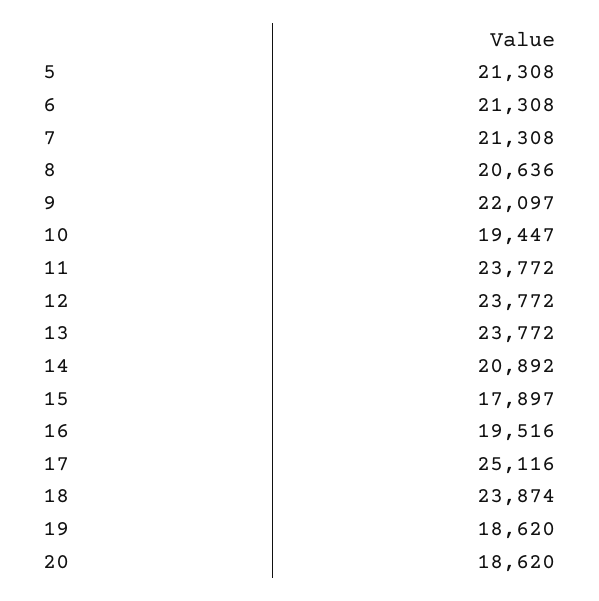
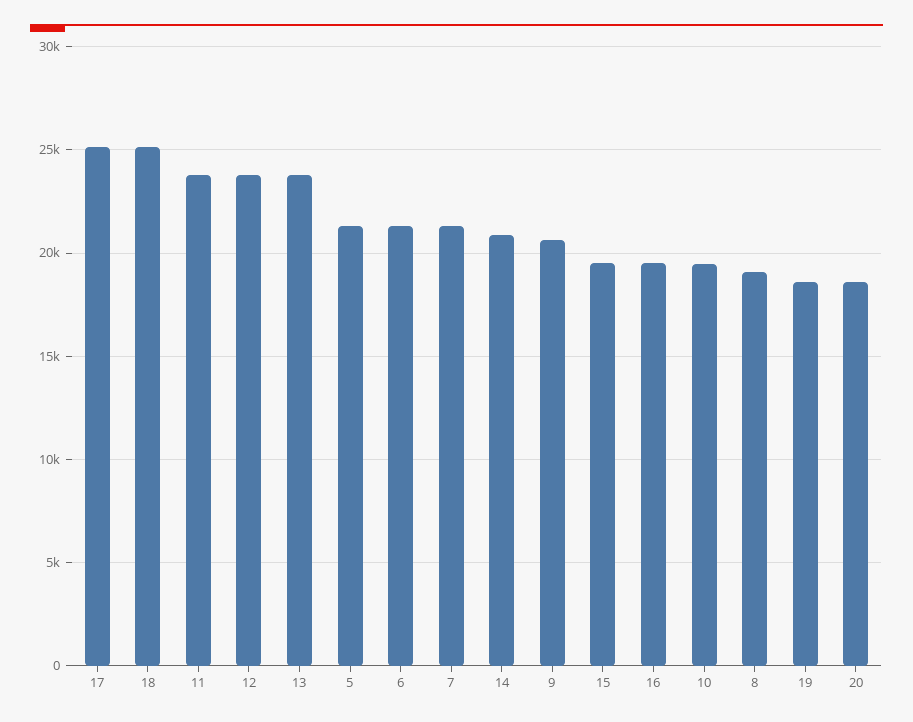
8: 20636 -> 19000
9: 22097 -> 20500
15: 17897 -> 19500
18: 23874 -> 25000

